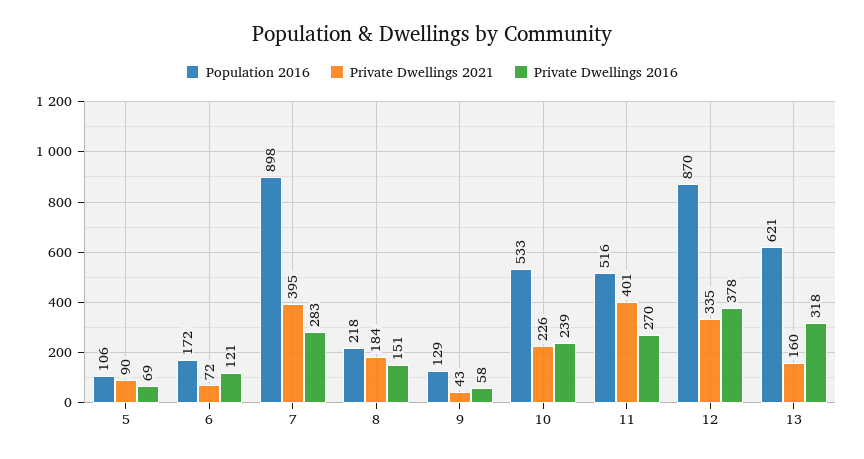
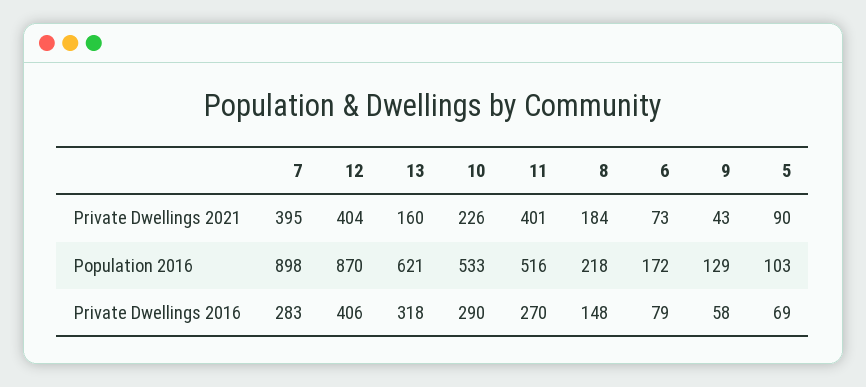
Population 2016, 5: 106 -> 103
Private Dwellings 2021, 6: 72 -> 73
Private Dwellings 2016, 6: 121 -> 79
Private Dwellings 2016, 8: 151 -> 148
Private Dwellings 2016, 10: 239 -> 290
Private Dwellings 2021, 12: 335 -> 404
Private Dwellings 2016, 12: 378 -> 406

